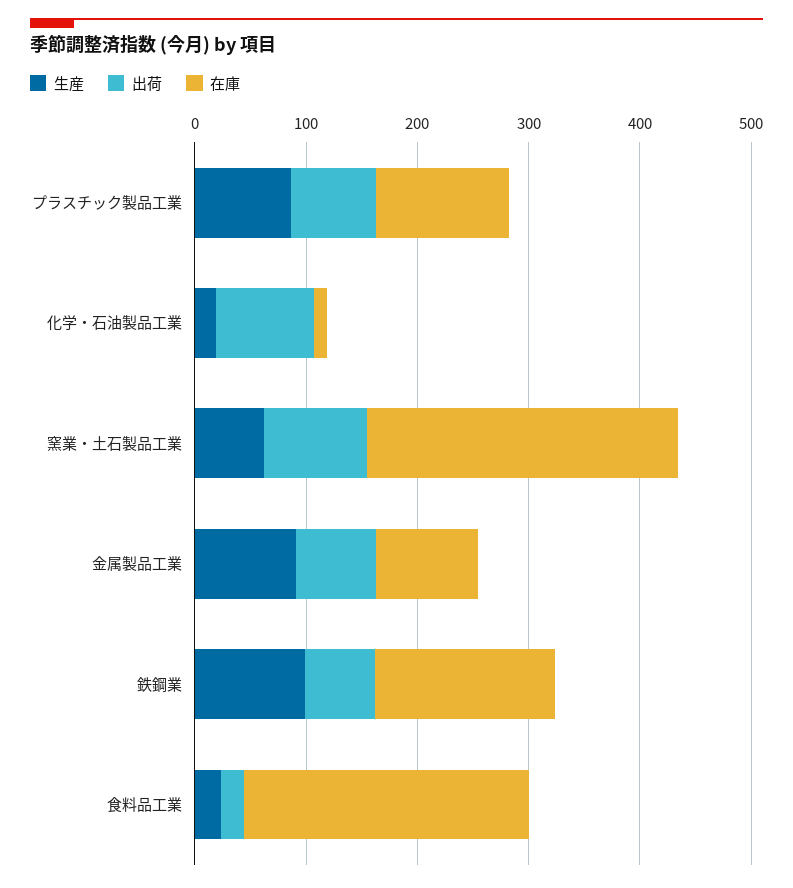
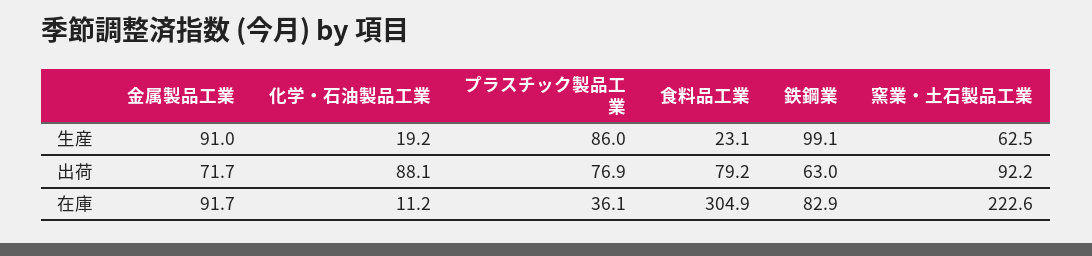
在庫, プラスチック製品工業: 120 -> 36.1
在庫, 窯業・土石製品工業: 280 -> 222.6
在庫, 鉄鋼業: 160 -> 82.9
出荷, 食料品工業: 20 -> 79.2
在庫, 食料品工業: 260 -> 304.9

